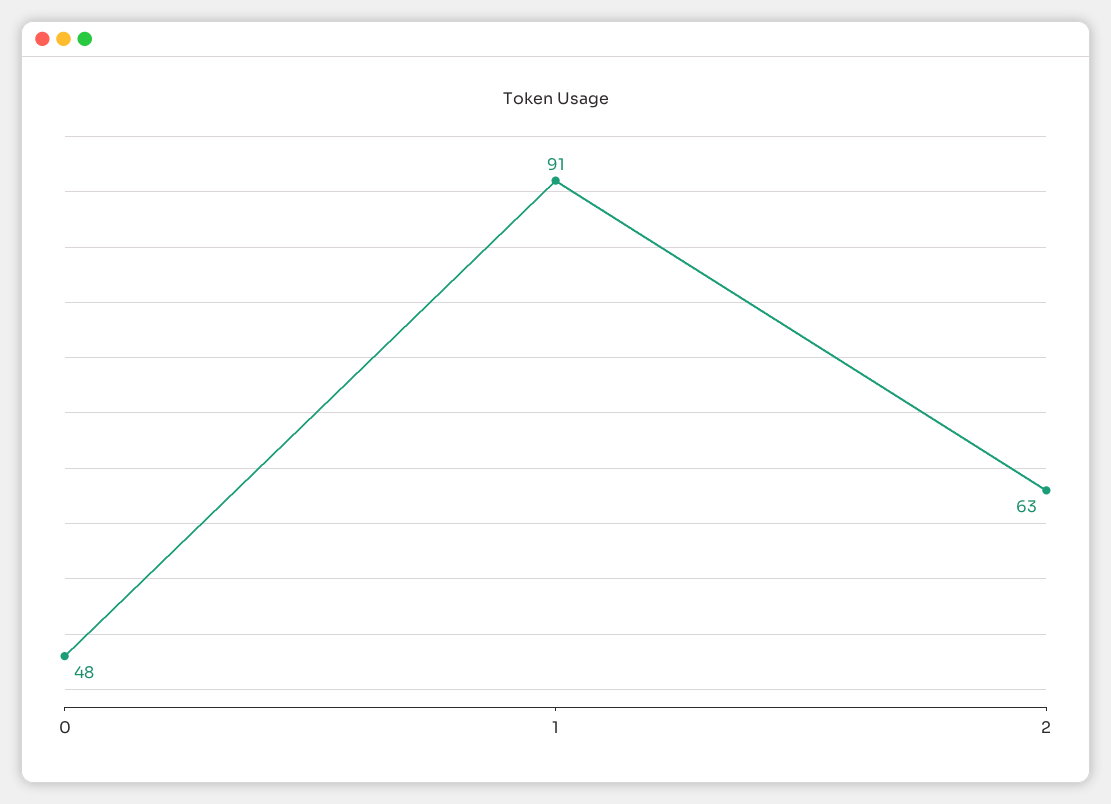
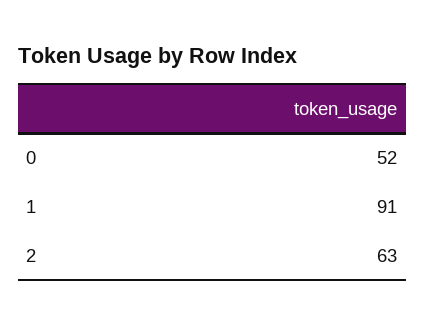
0: 48 -> 52

